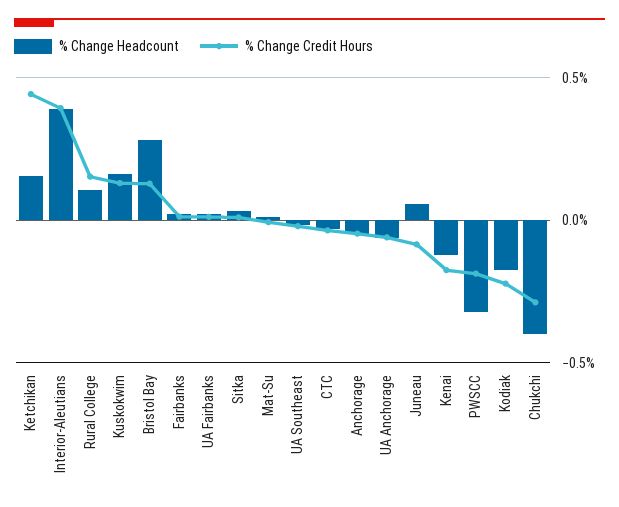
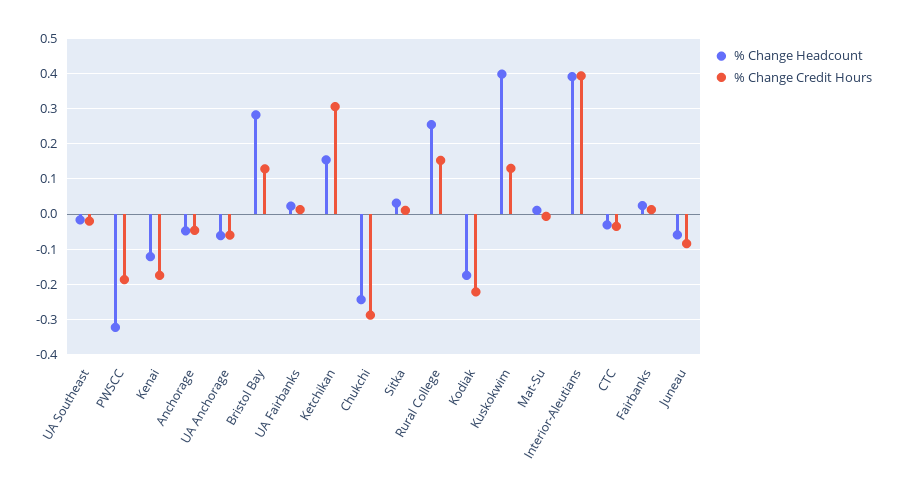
% Change Credit Hours, Ketchikan: 0.45 -> 0.3
% Change Headcount, Rural College: 0.1 -> 0.26
% Change Headcount, Kuskokwim: 0.15 -> 0.4
% Change Headcount, Juneau: 0.05 -> -0.06
% Change Headcount, Chukchi: -0.4 -> -0.24

